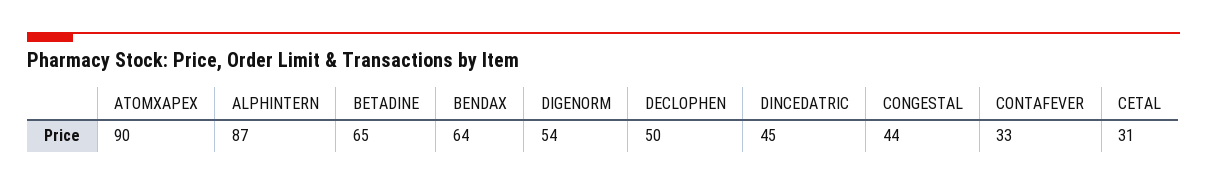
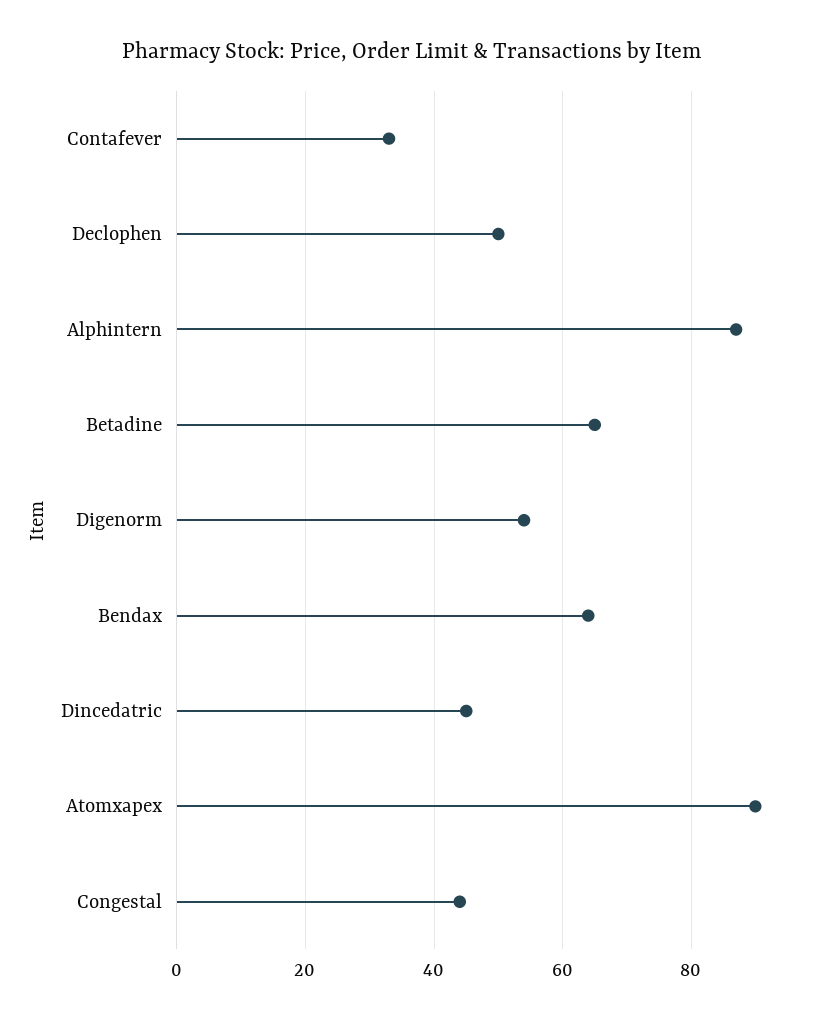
CETAL: 31 -> none

